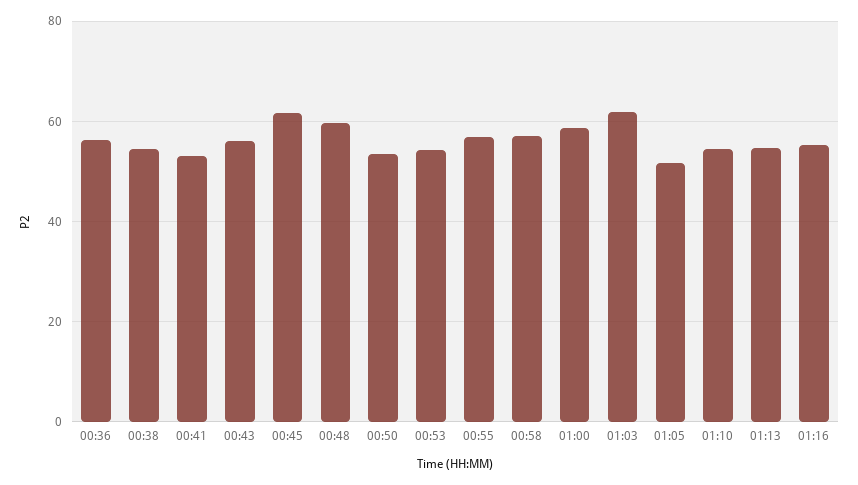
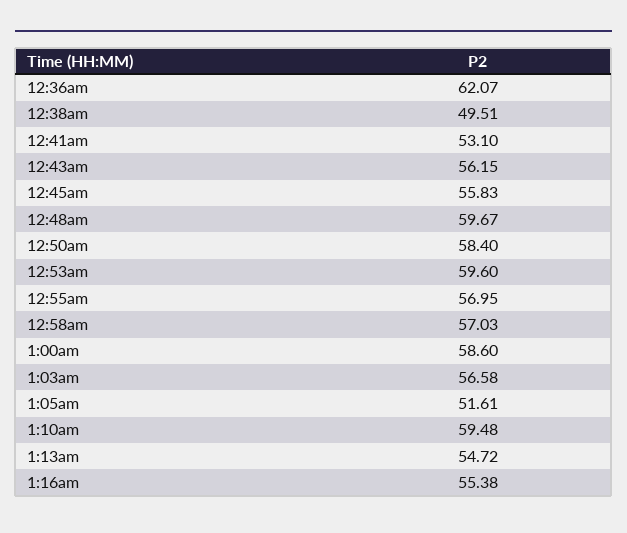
00:36: 56 -> 62.07
00:38: 54 -> 49.51
00:45: 62 -> 55.83
00:50: 54 -> 58.4
00:53: 54 -> 59.6
01:03: 62 -> 56.58
01:10: 54 -> 59.48

